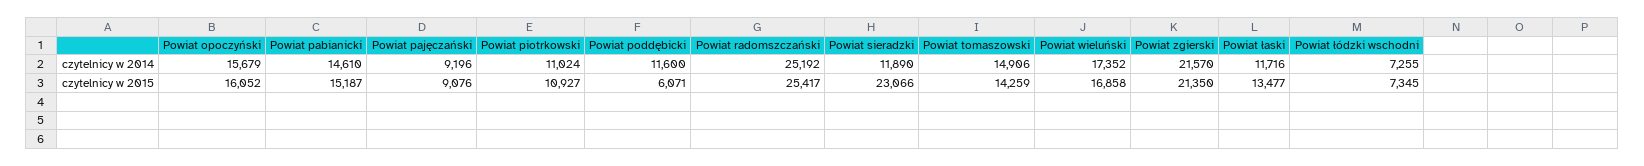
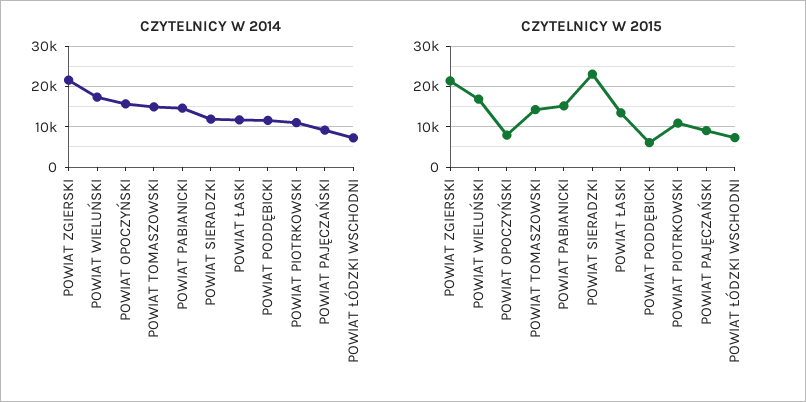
czytelnicy w 2014, Powiat radomszczański: 25192 -> none
czytelnicy w 2015, Powiat opoczyński: 16052 -> 8000
czytelnicy w 2015, Powiat radomszczański: 25417 -> none

